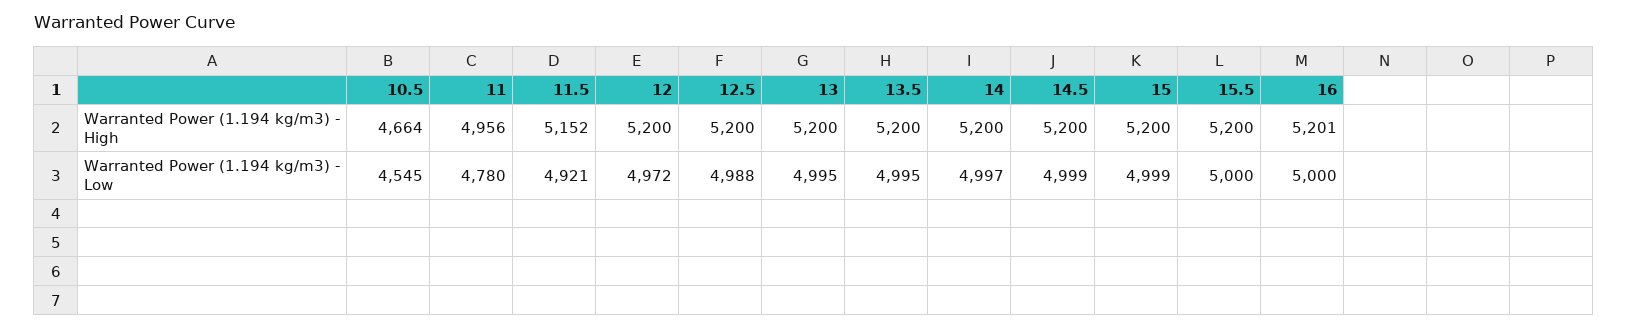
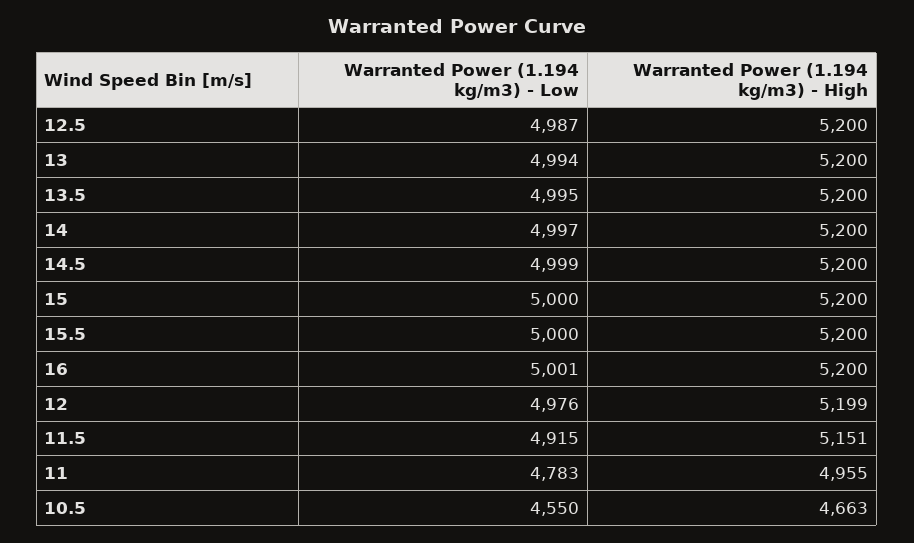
10.5, Warranted Power (1.194 kg/m3) - High: 4664 -> 4663
11, Warranted Power (1.194 kg/m3) - High: 4956 -> 4955
11.5, Warranted Power (1.194 kg/m3) - High: 5152 -> 5151
12, Warranted Power (1.194 kg/m3) - High: 5200 -> 5199
16, Warranted Power (1.194 kg/m3) - High: 5201 -> 5200
10.5, Warranted Power (1.194 kg/m3) - Low: 4545 -> 4550
11, Warranted Power (1.194 kg/m3) - Low: 4780 -> 4783
11.5, Warranted Power (1.194 kg/m3) - Low: 4921 -> 4915
12, Warranted Power (1.194 kg/m3) - Low: 4972 -> 4976
12.5, Warranted Power (1.194 kg/m3) - Low: 4988 -> 4987
13, Warranted Power (1.194 kg/m3) - Low: 4995 -> 4994
15, Warranted Power (1.194 kg/m3) - Low: 4999 -> 5000
16, Warranted Power (1.194 kg/m3) - Low: 5000 -> 5001

